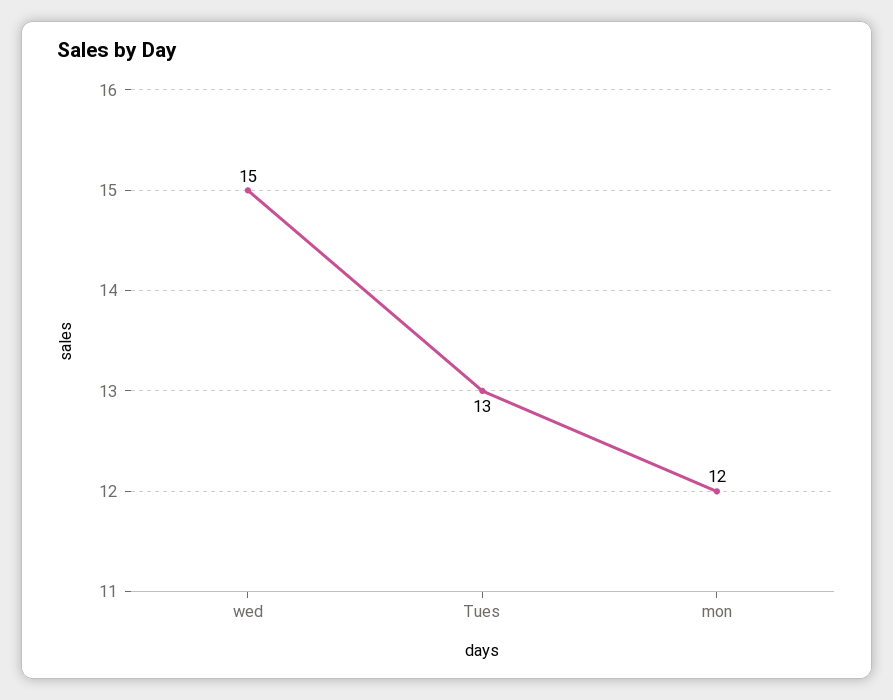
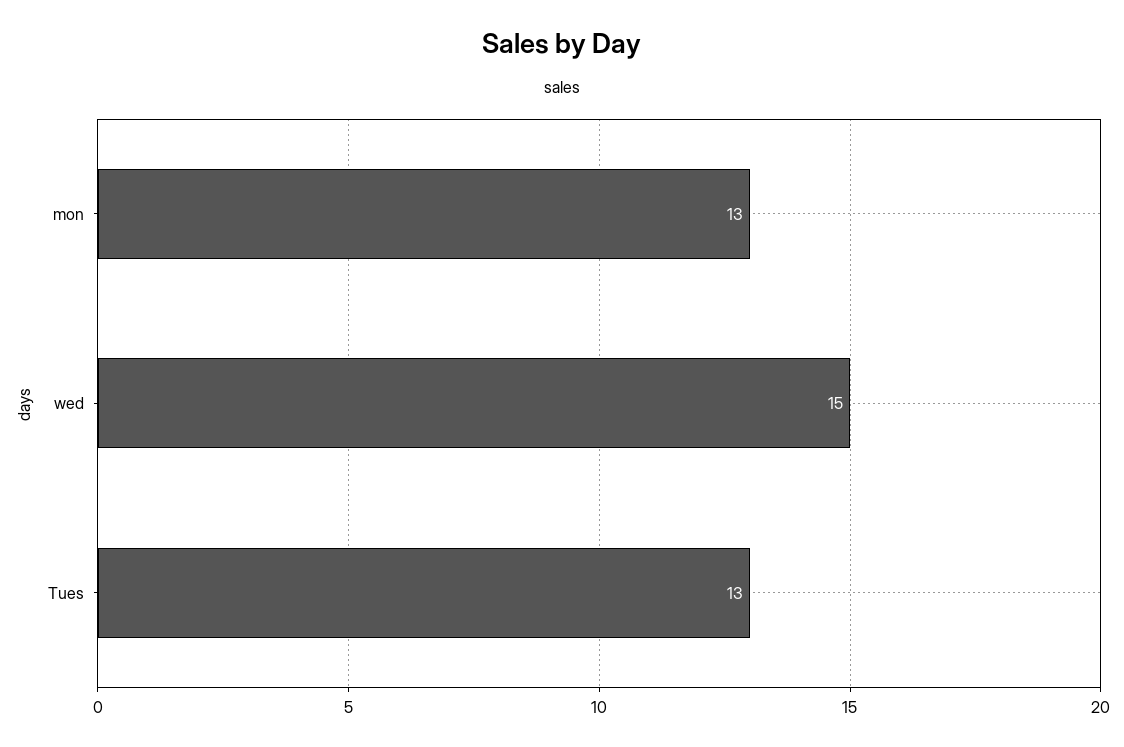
mon: 12 -> 13

